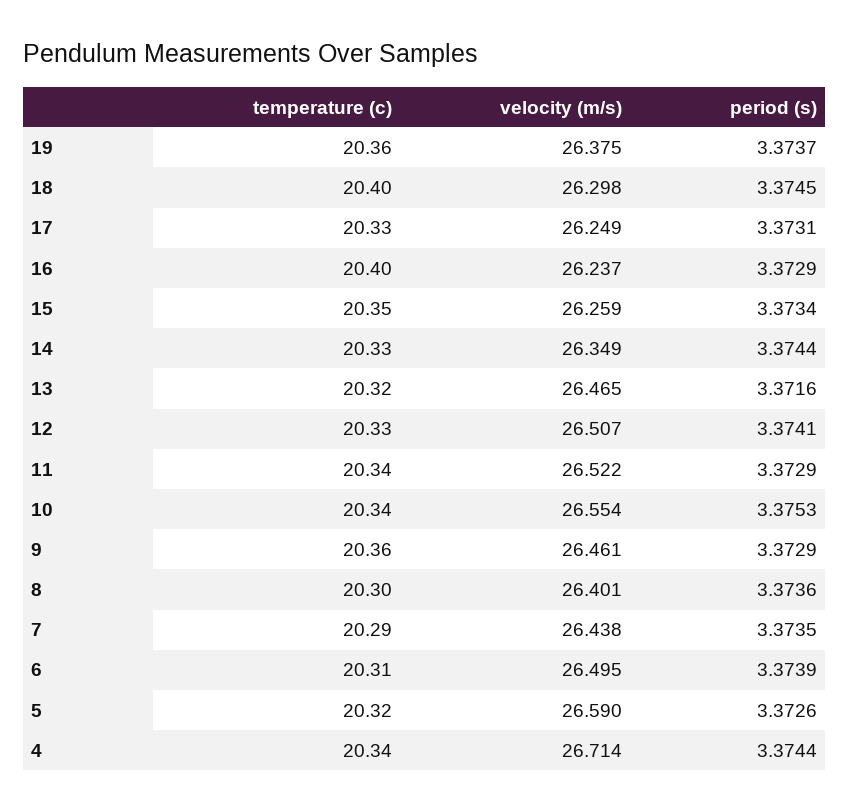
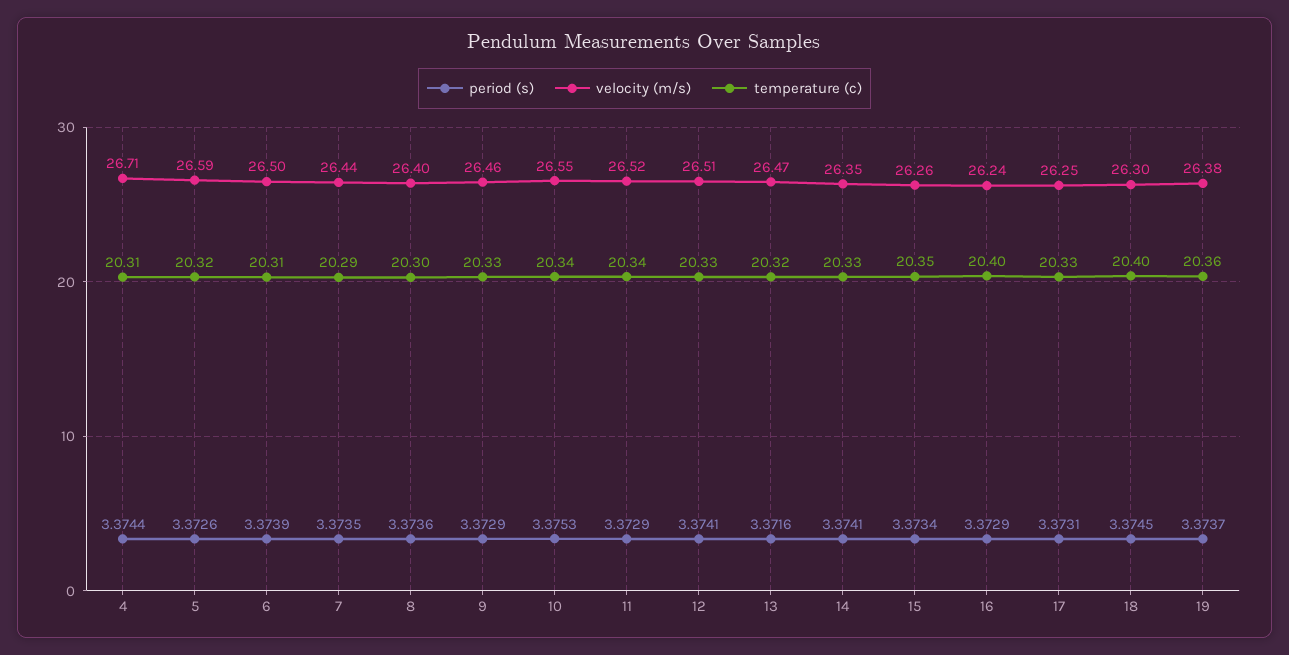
period (s), 14: 3.3744 -> 3.3741
temperature (c), 9: 20.36 -> 20.33
temperature (c), 4: 20.34 -> 20.31

